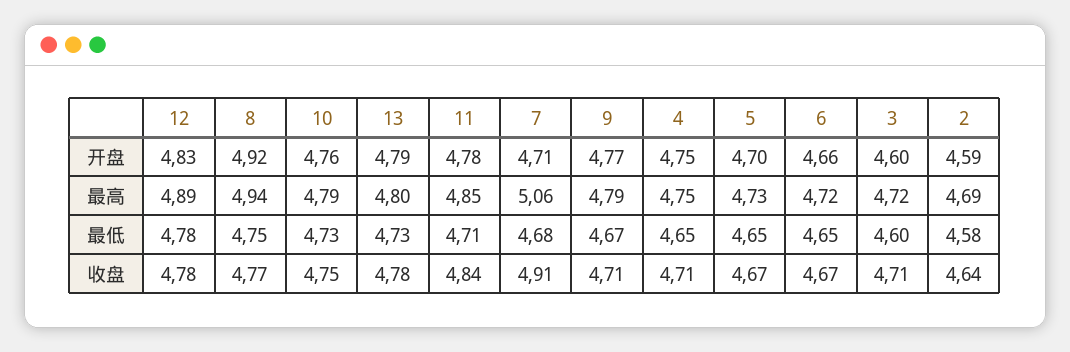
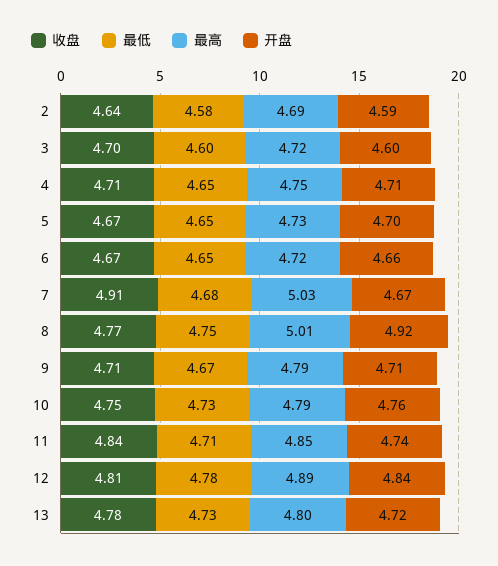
开盘, 12: 4.83 -> 4.84
开盘, 13: 4.79 -> 4.72
开盘, 11: 4.78 -> 4.74
开盘, 7: 4.71 -> 4.67
开盘, 9: 4.77 -> 4.71
开盘, 4: 4.75 -> 4.71
最高, 8: 4.94 -> 5.01
最高, 7: 5.06 -> 5.03
收盘, 12: 4.78 -> 4.81
收盘, 3: 4.71 -> 4.7

